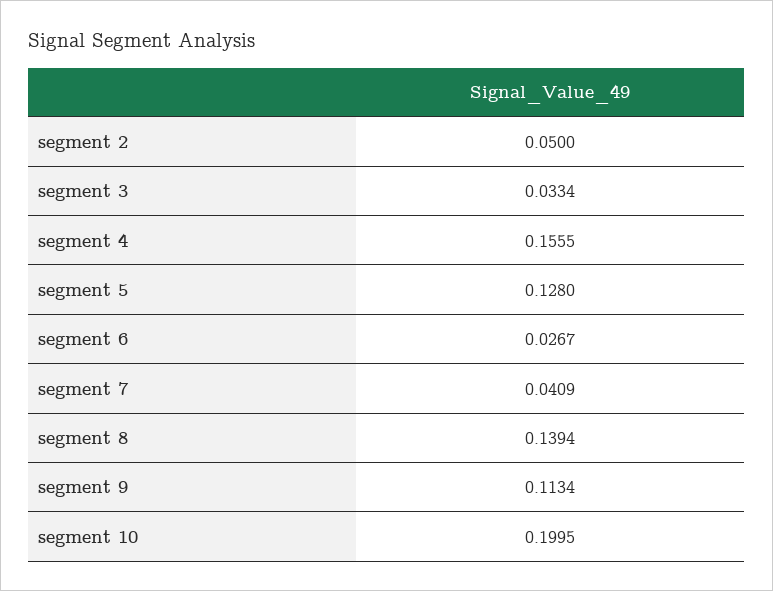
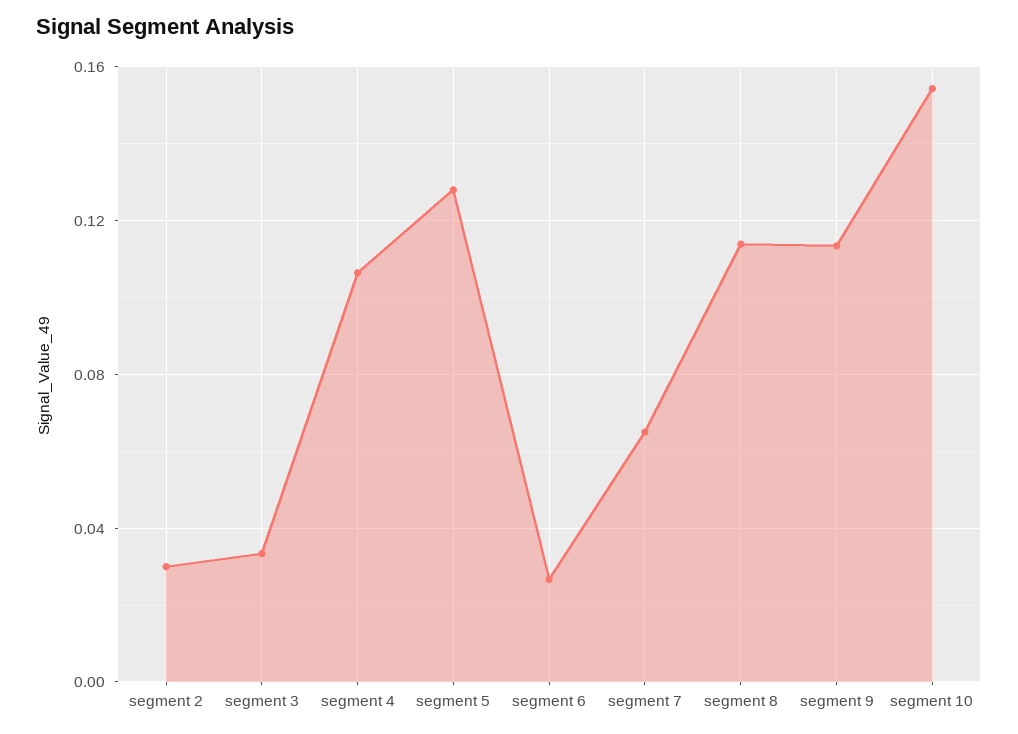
segment 2: 0.05 -> 0.03
segment 4: 0.1555 -> 0.105
segment 7: 0.0409 -> 0.065
segment 8: 0.1394 -> 0.115
segment 10: 0.1995 -> 0.155

